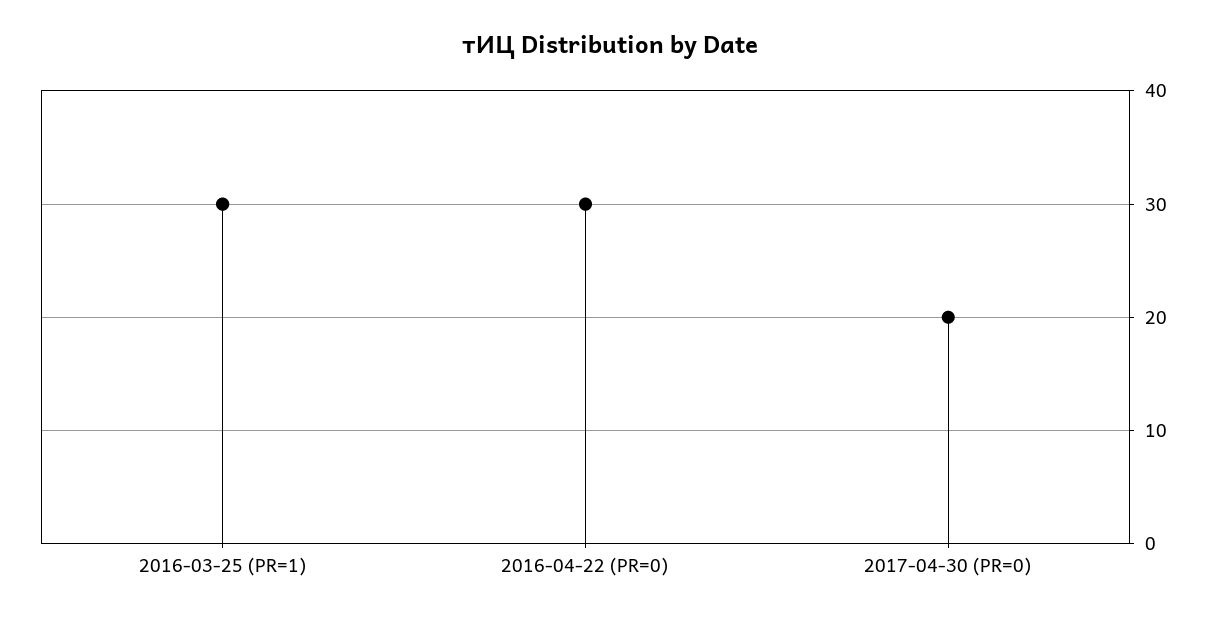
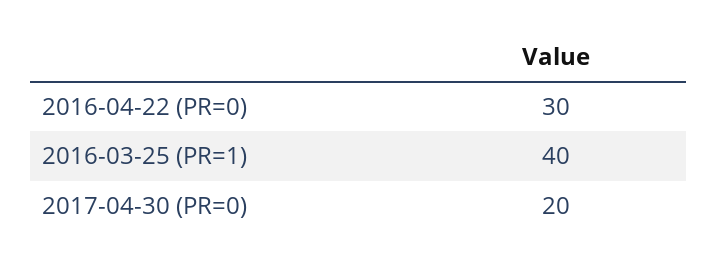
2016-03-25 (PR=1): 30 -> 40

